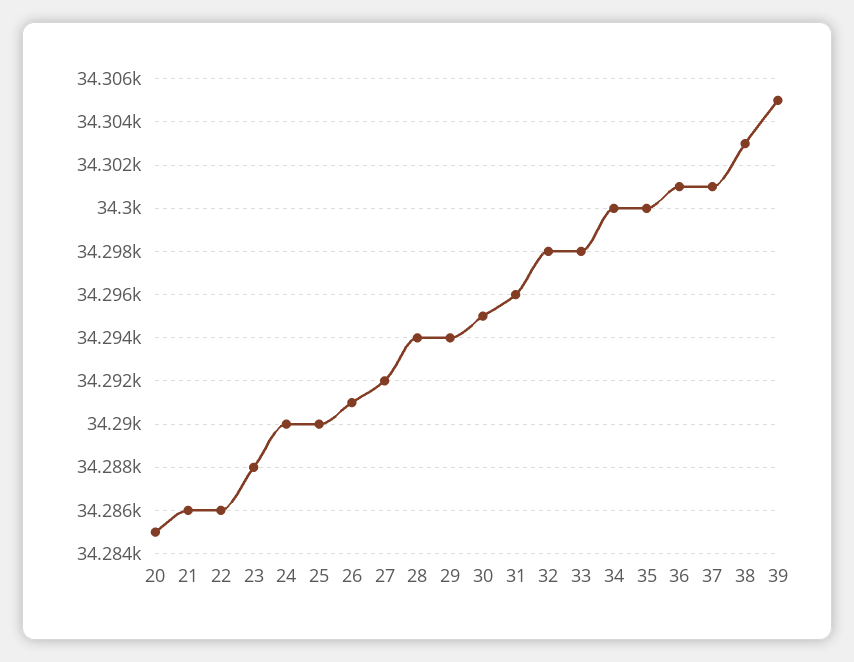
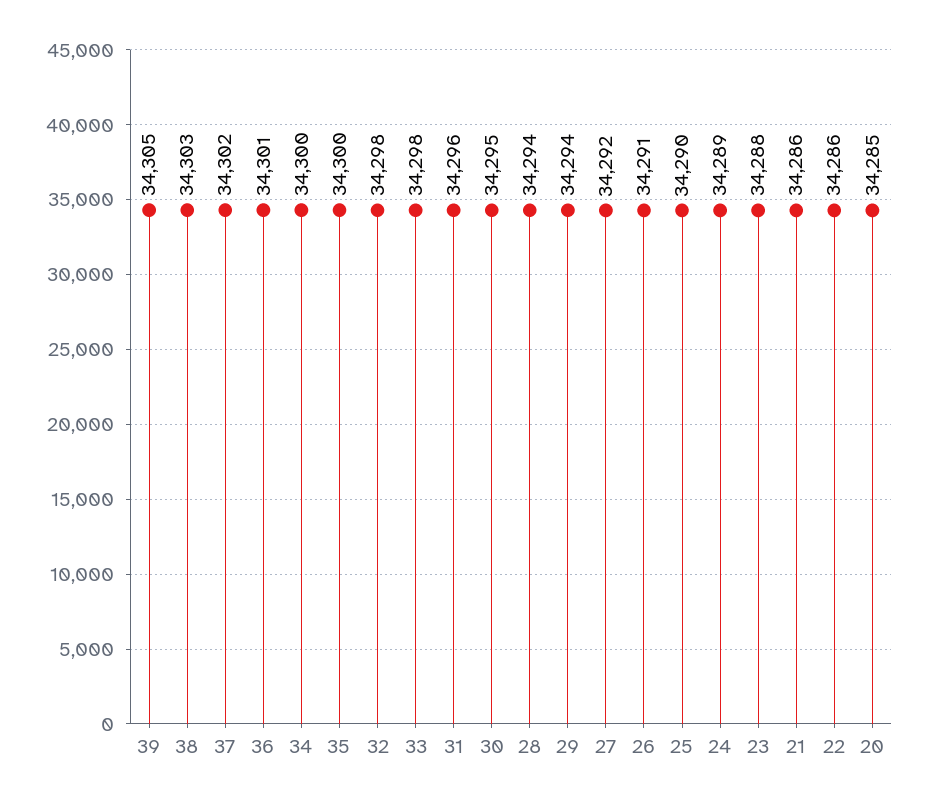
24: 34290 -> 34289
37: 34301 -> 34302

